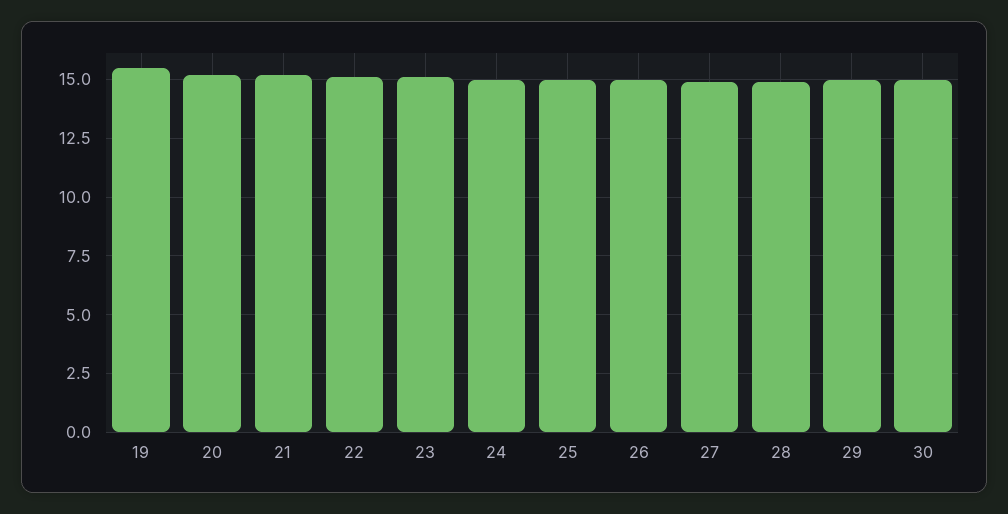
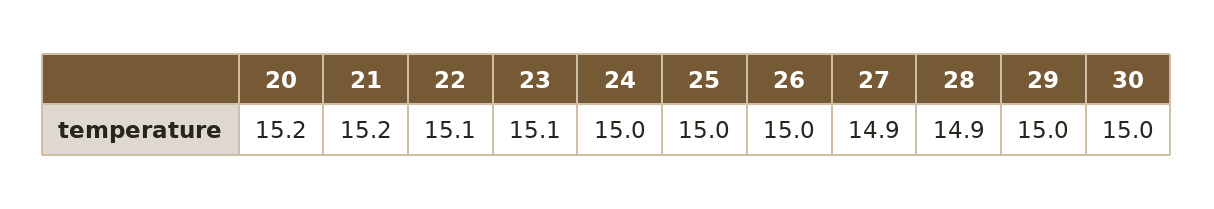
19: 15.5 -> none

